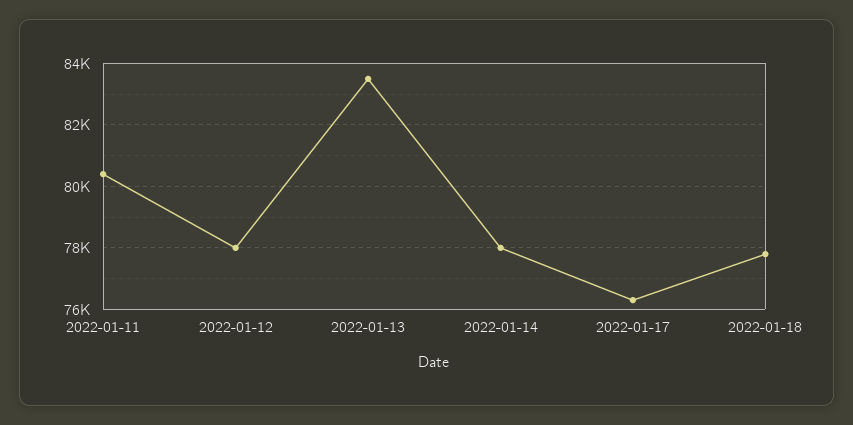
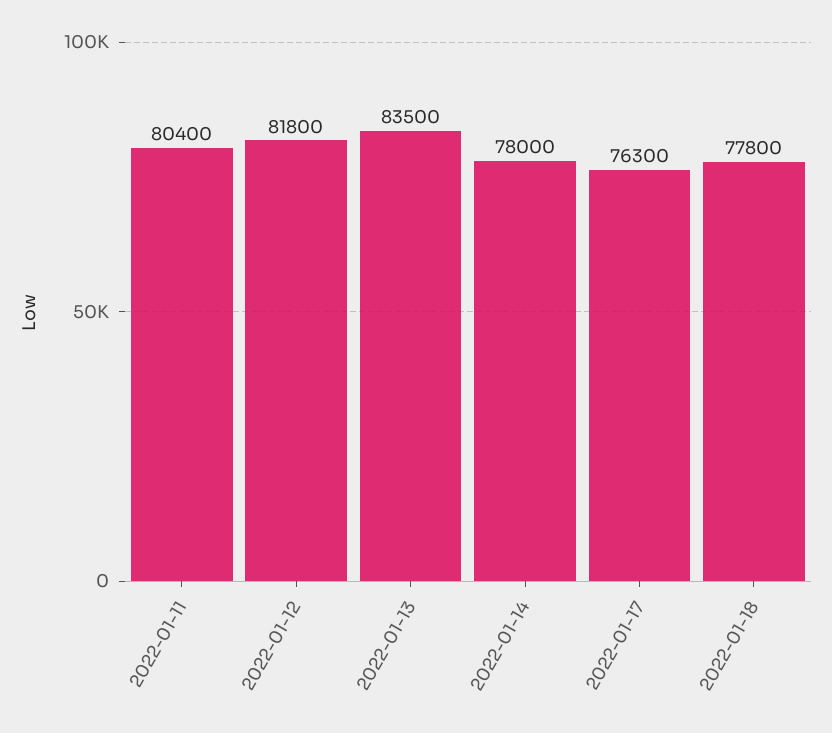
2022-01-12: 78000 -> 81800

